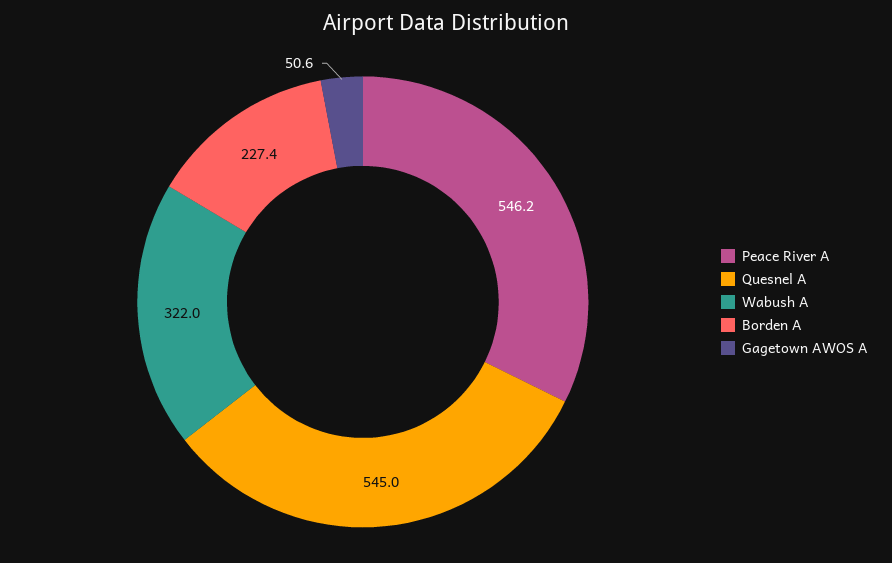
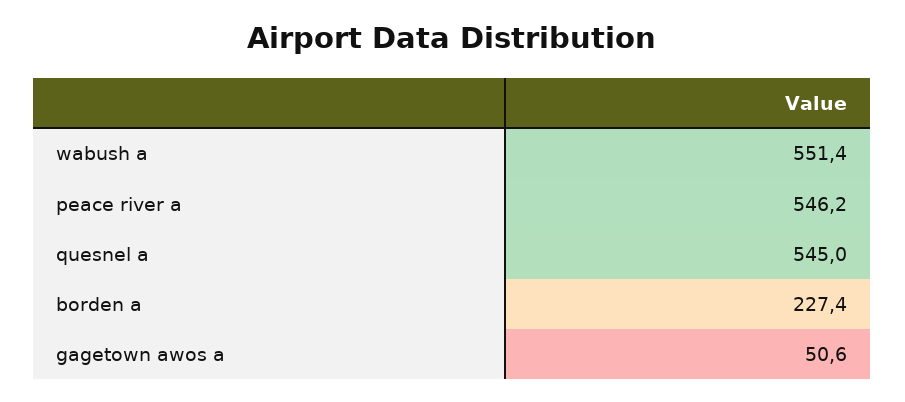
Wabush A: 322 -> 551.4

